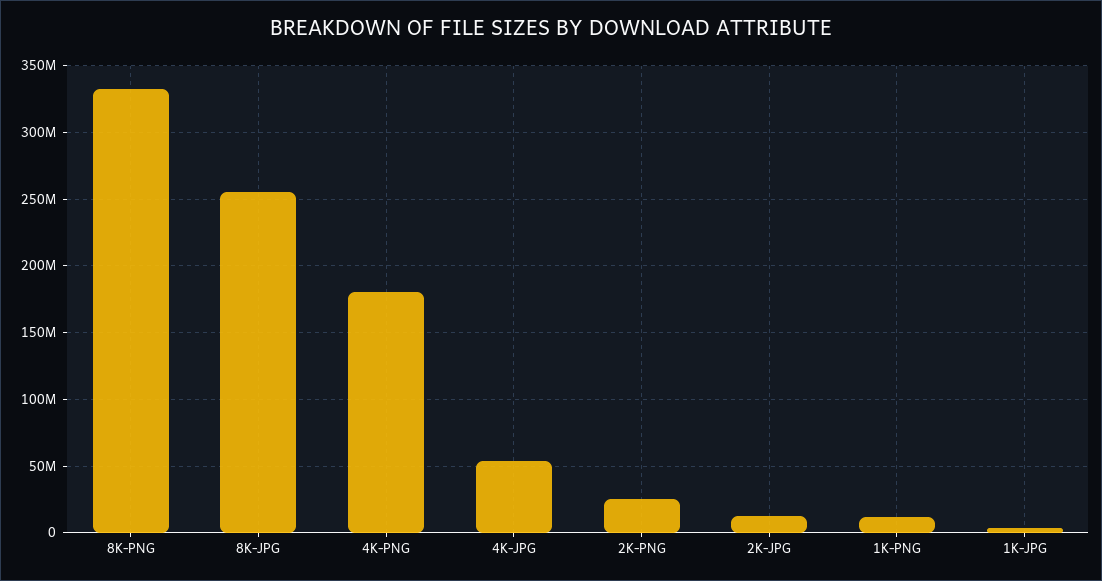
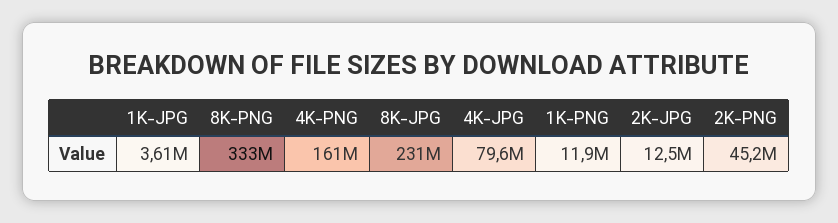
8K-JPG: 255000000 -> 231000000
4K-PNG: 180000000 -> 161000000
4K-JPG: 55000000 -> 79600000
2K-PNG: 25000000 -> 45200000

